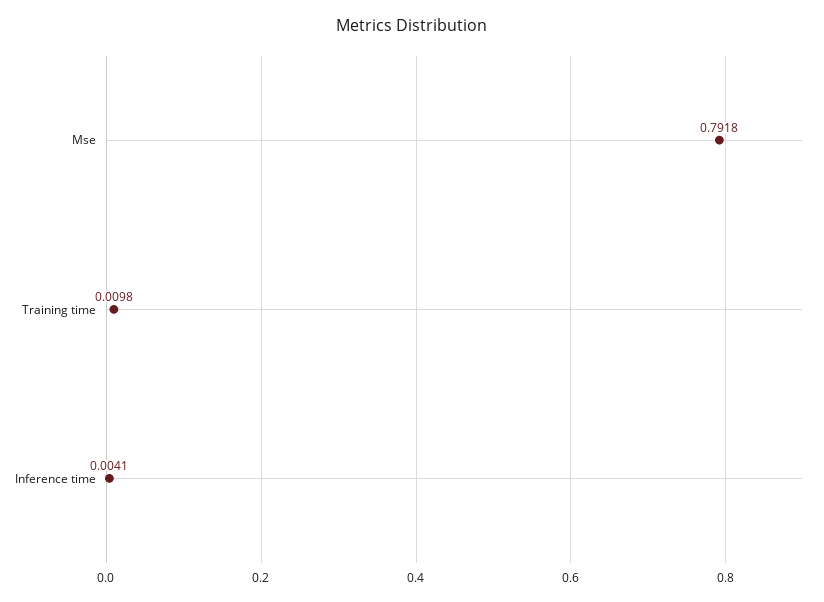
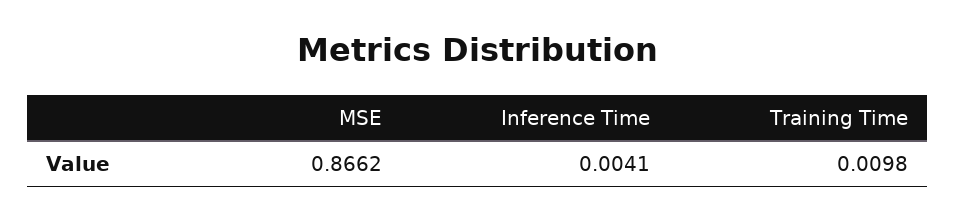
Mse: 0.7918 -> 0.8662

